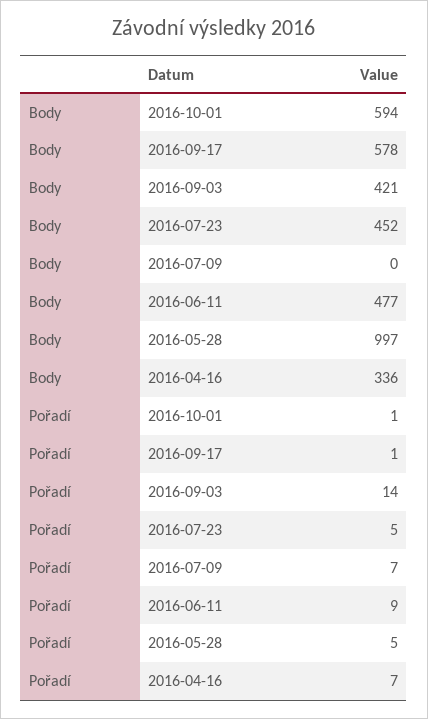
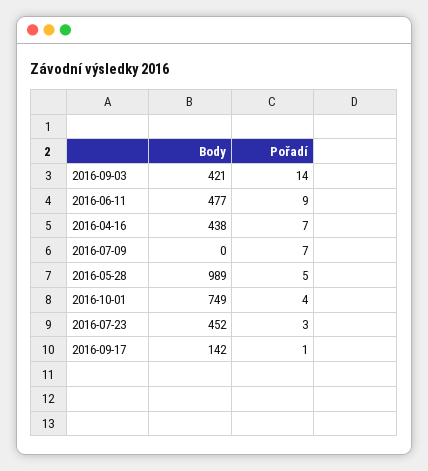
Body, 2016-10-01: 594 -> 749
Body, 2016-09-17: 578 -> 142
Body, 2016-05-28: 997 -> 989
Body, 2016-04-16: 336 -> 438
Pořadí, 2016-10-01: 1 -> 4
Pořadí, 2016-07-23: 5 -> 3

